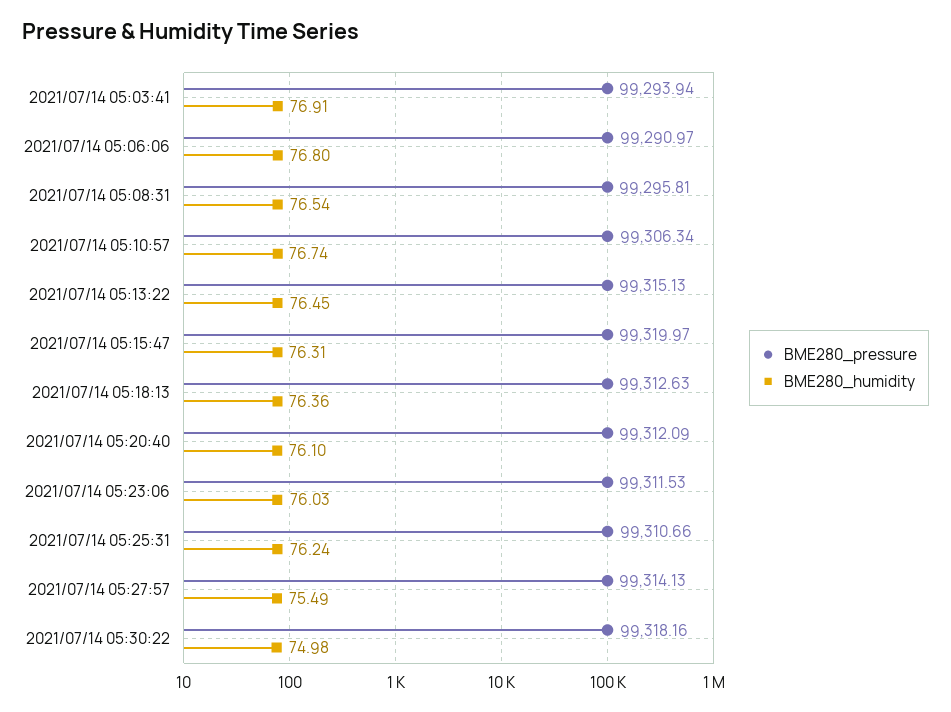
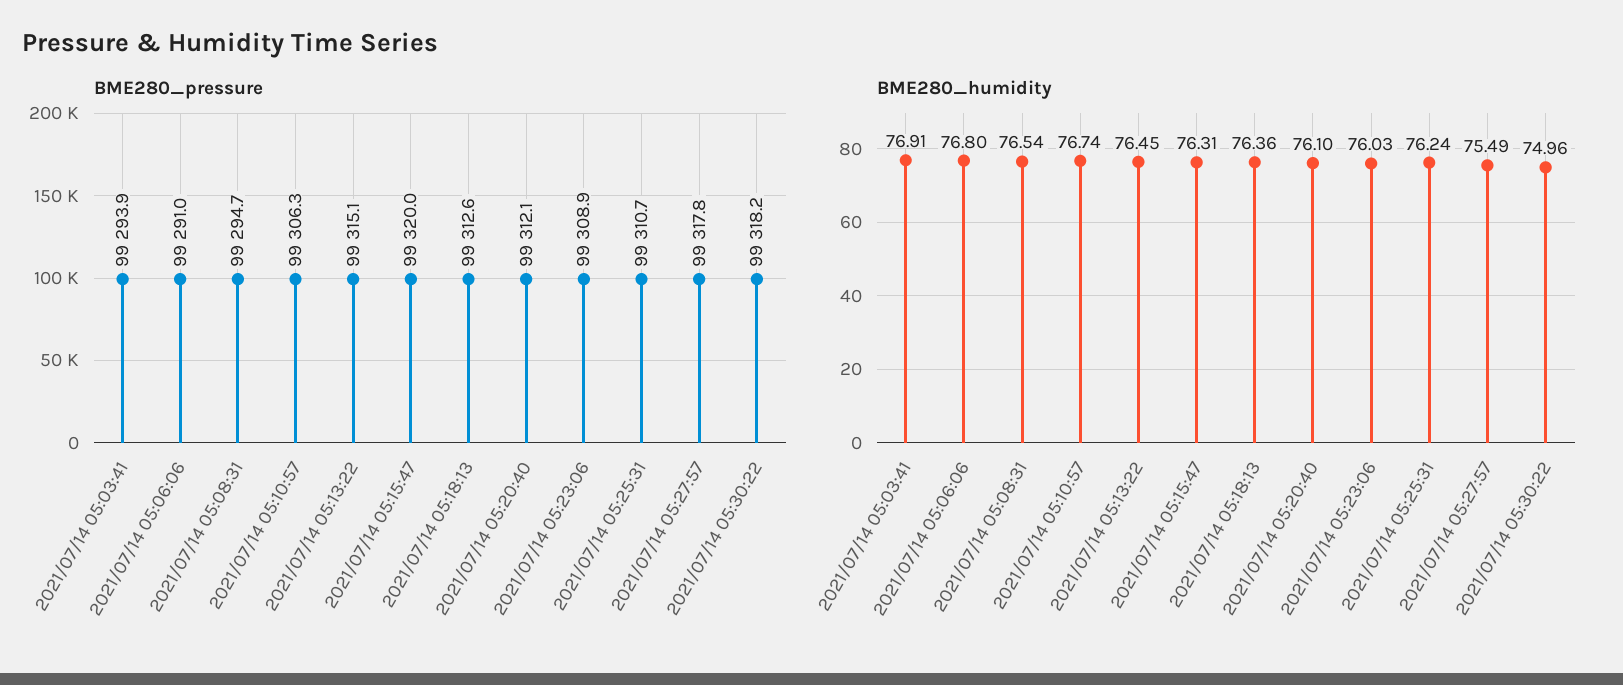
BME280_pressure, 2021/07/14 05:08:31: 99295.81 -> 99294.7
BME280_pressure, 2021/07/14 05:23:06: 99311.53 -> 99308.9
BME280_pressure, 2021/07/14 05:27:57: 99314.13 -> 99317.8
BME280_humidity, 2021/07/14 05:30:22: 74.98 -> 74.96

